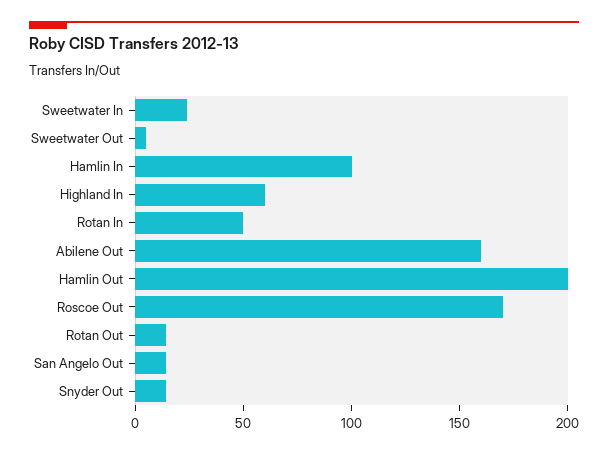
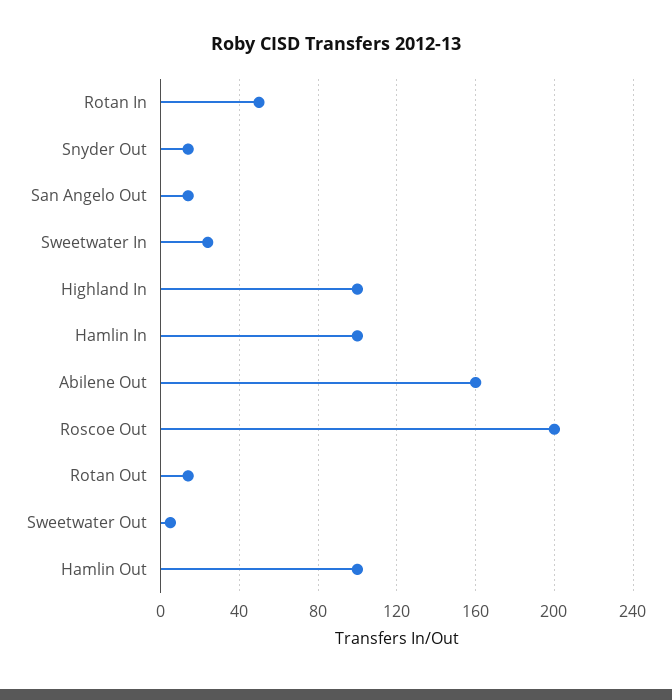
Highland In: 60 -> 100
Hamlin Out: 200 -> 100
Roscoe Out: 170 -> 200

